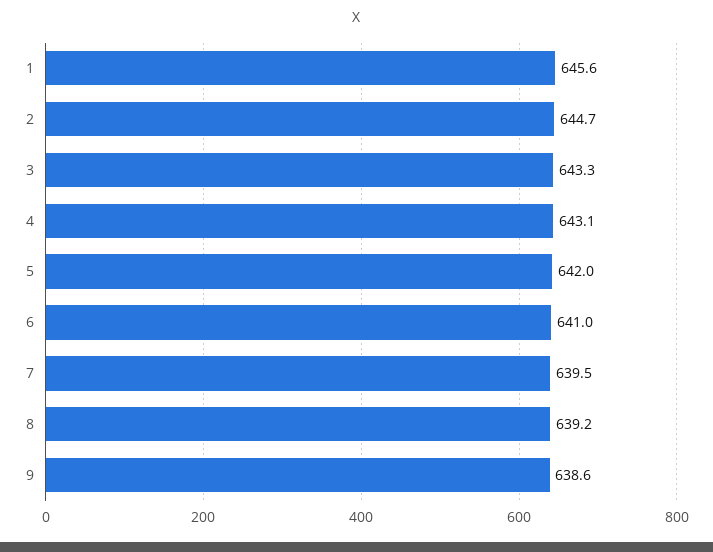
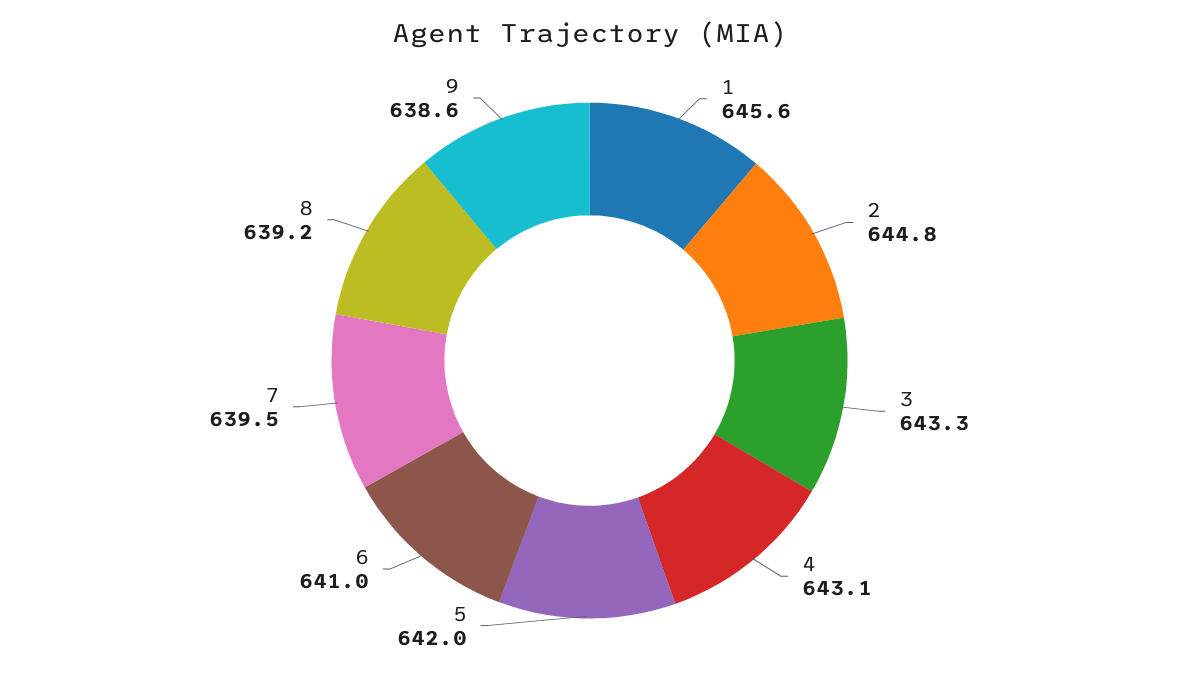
2: 644.7 -> 644.8

